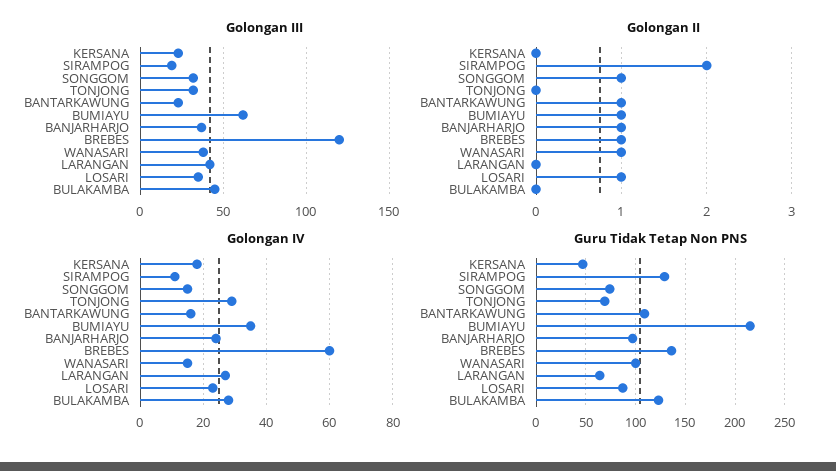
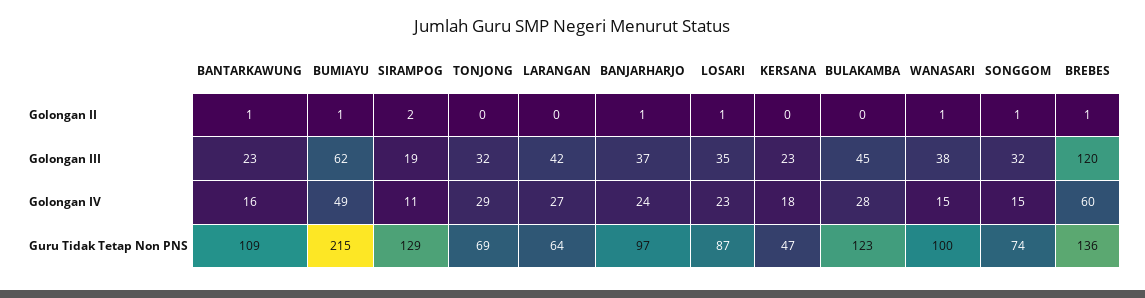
Golongan IV, BUMIAYU: 35 -> 49

